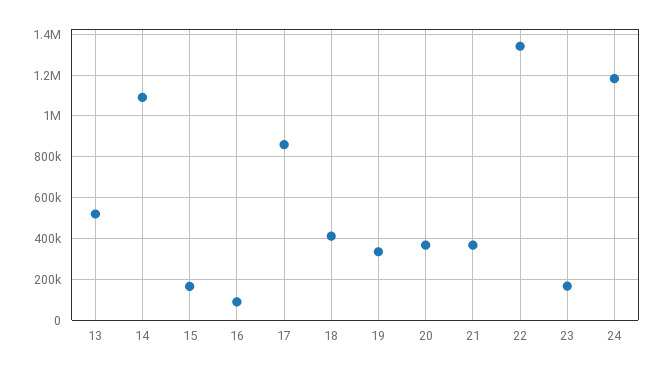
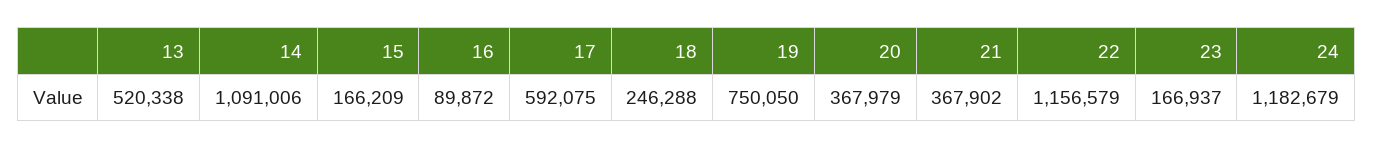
17: 850000 -> 592075
18: 400000 -> 246288
19: 350000 -> 750050
22: 1350000 -> 1156579

